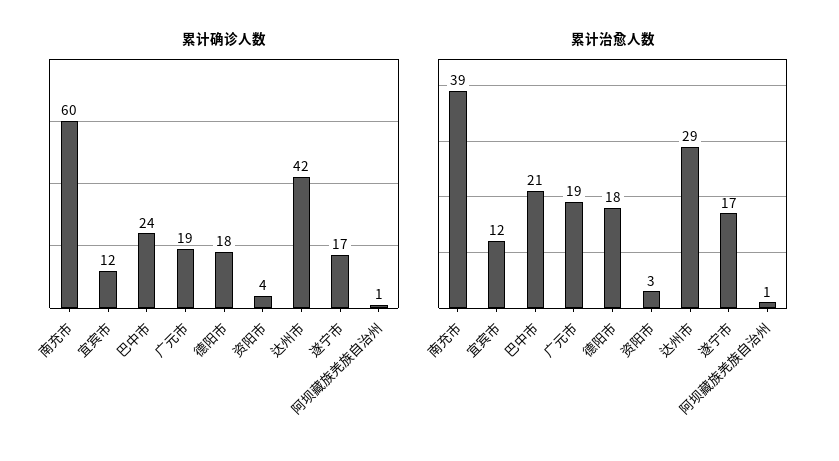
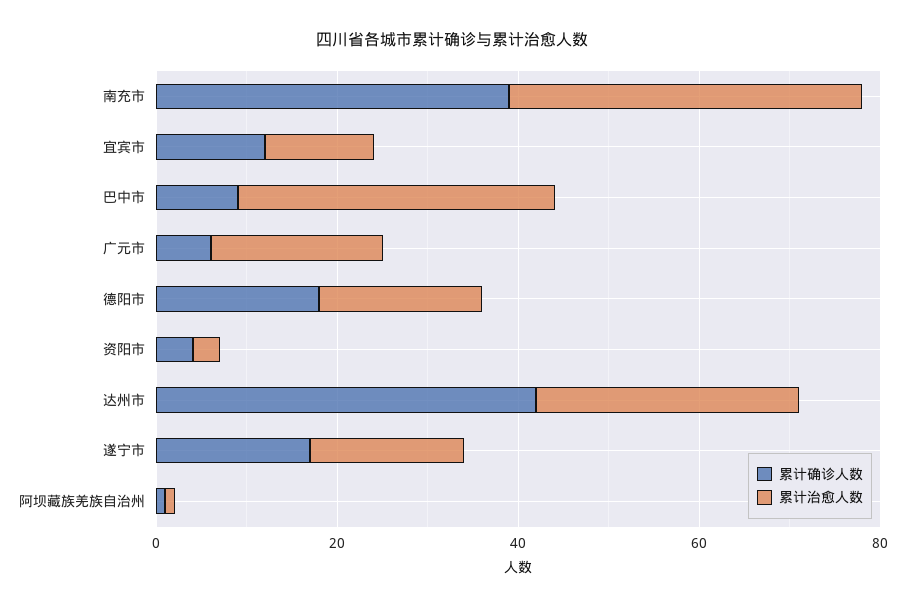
累计确诊人数, 南充市: 60 -> 40
累计确诊人数, 巴中市: 24 -> 10
累计确诊人数, 广元市: 19 -> 5
累计治愈人数, 巴中市: 21 -> 35

